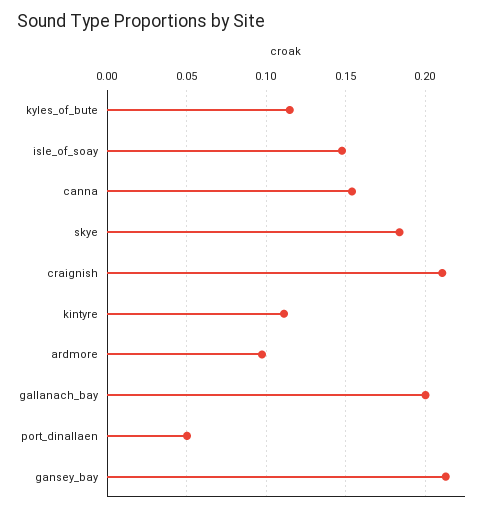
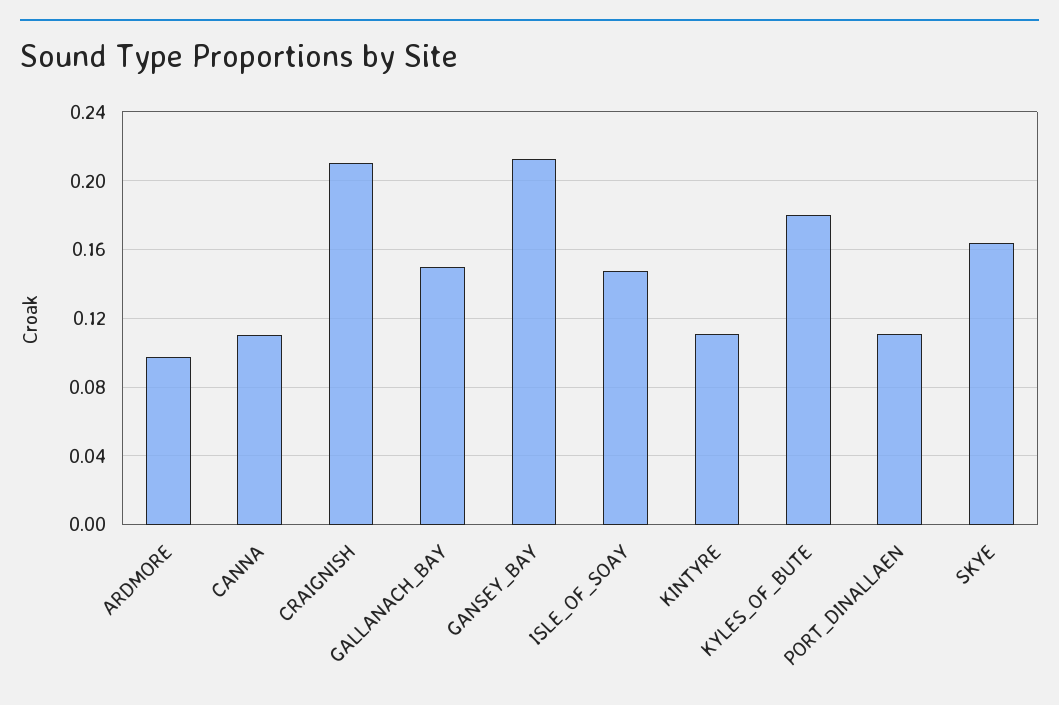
kyles_of_bute: 0.115 -> 0.18
canna: 0.155 -> 0.11
skye: 0.185 -> 0.165
gallanach_bay: 0.2 -> 0.15
port_dinallaen: 0.05 -> 0.11

